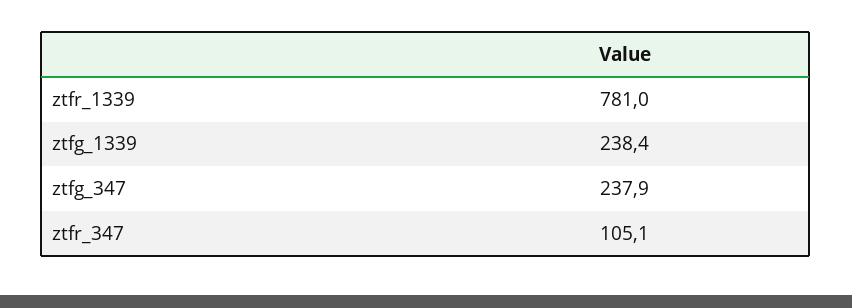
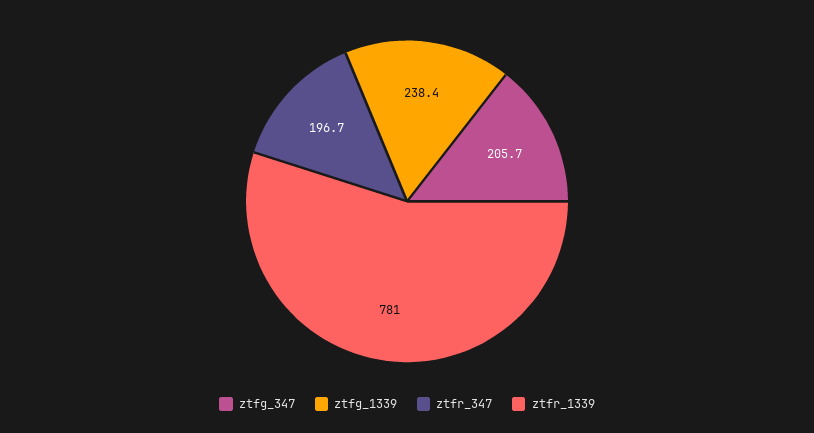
ztfg_347: 237.9 -> 205.7
ztfr_347: 105.1 -> 196.7

